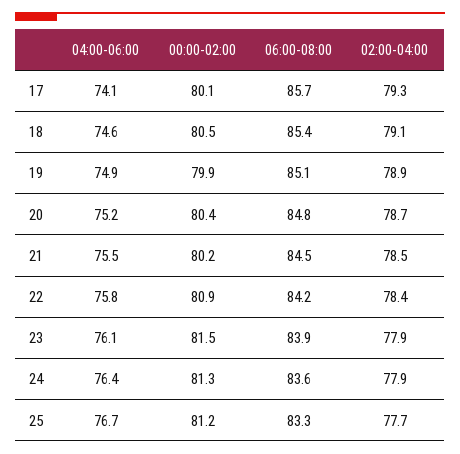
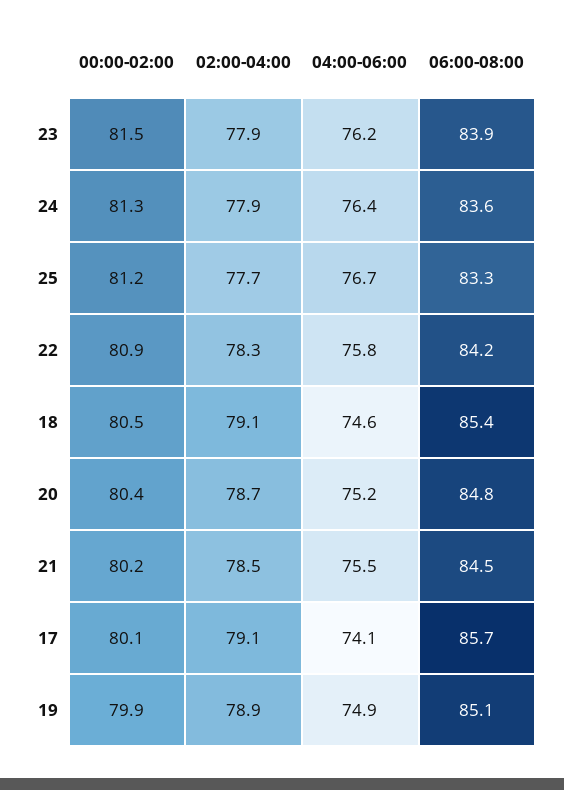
02:00-04:00, 17: 79.3 -> 79.1
02:00-04:00, 22: 78.4 -> 78.3
04:00-06:00, 23: 76.1 -> 76.2

